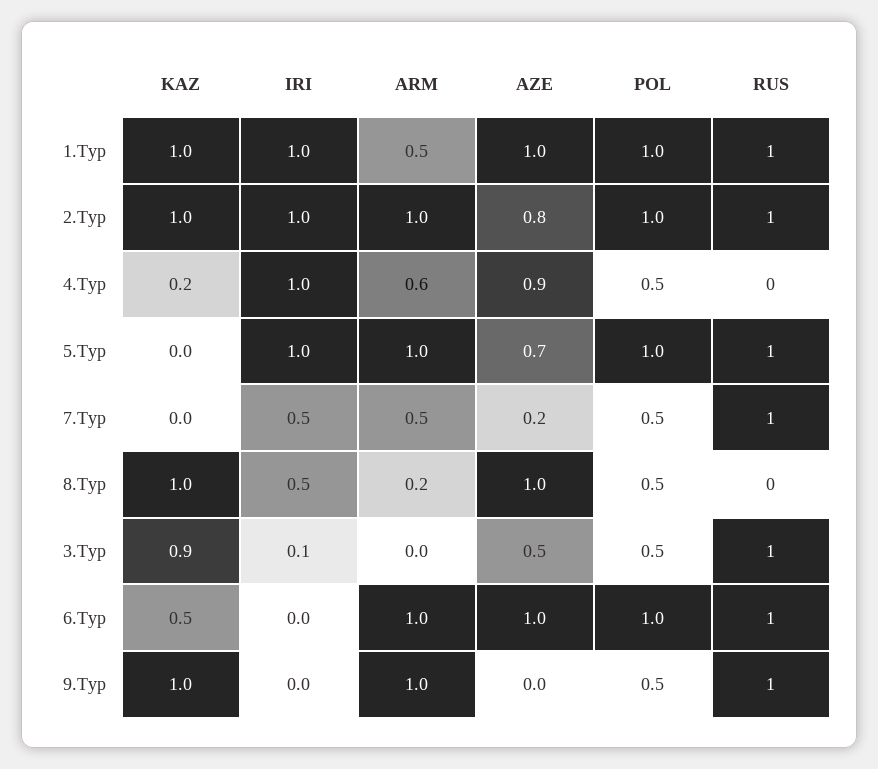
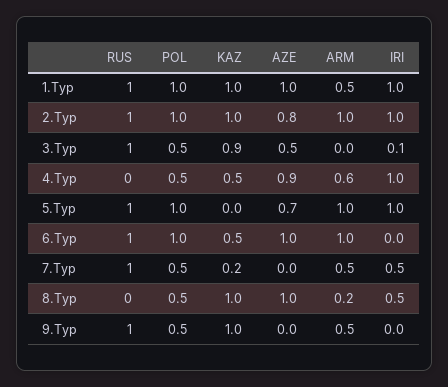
KAZ, 4.Тур: 0.2 -> 0.5
KAZ, 7.Тур: 0 -> 0.2
AZE, 7.Тур: 0.2 -> 0
ARM, 9.Тур: 1 -> 0.5

